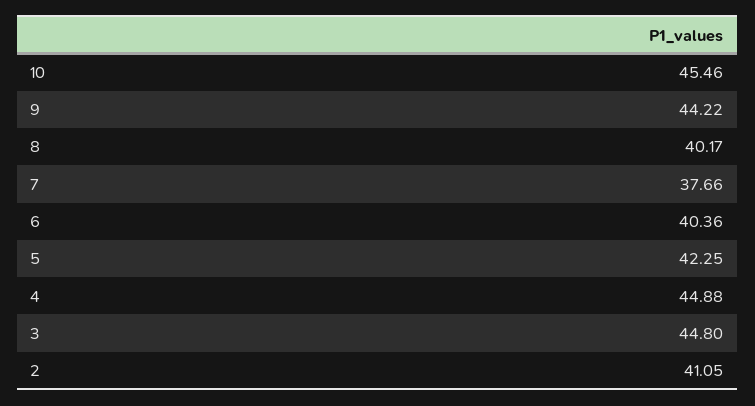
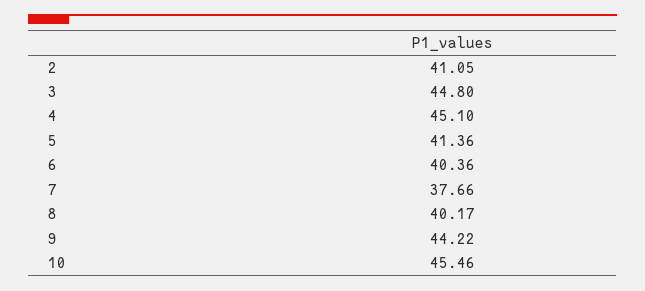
5: 42.25 -> 41.36
4: 44.88 -> 45.1

